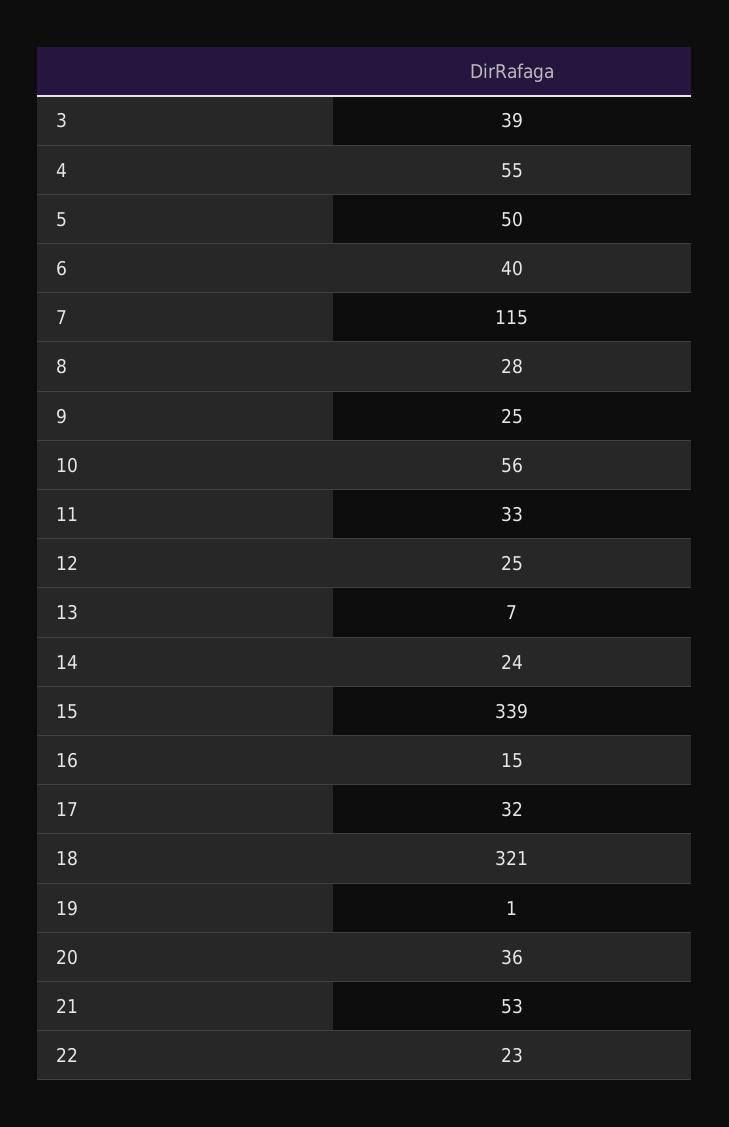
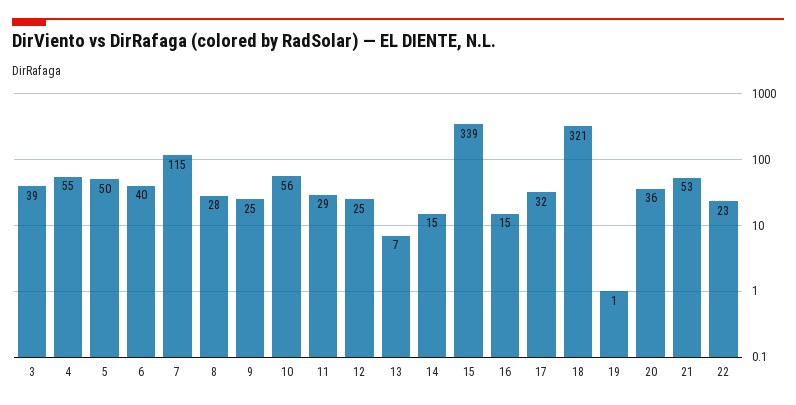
11: 33 -> 29
14: 24 -> 15

